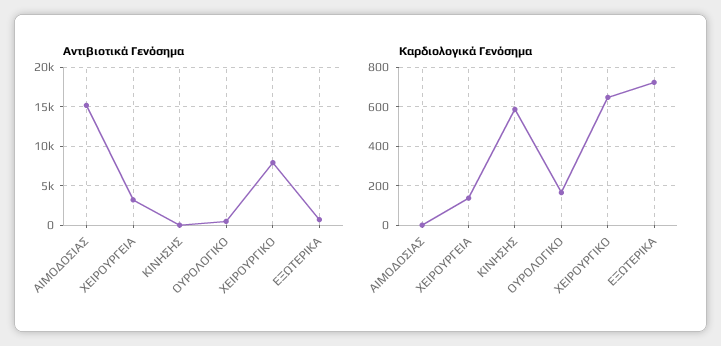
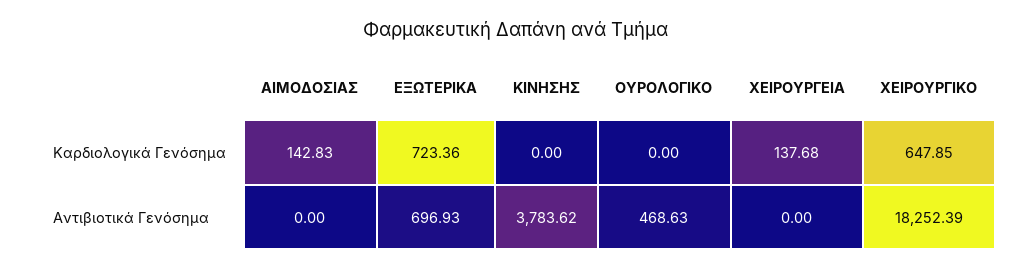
Αντιβιοτικά Γενόσημα, ΑΙΜΟΔΟΣΙΑΣ: 15000 -> 0
Αντιβιοτικά Γενόσημα, ΧΕΙΡΟΥΡΓΕΙΑ: 3000 -> 0
Αντιβιοτικά Γενόσημα, ΚΙΝΗΣΗΣ: 0 -> 3783.62
Αντιβιοτικά Γενόσημα, ΧΕΙΡΟΥΡΓΙΚΟ: 8000 -> 18252.39
Καρδιολογικά Γενόσημα, ΑΙΜΟΔΟΣΙΑΣ: 0 -> 142.83
Καρδιολογικά Γενόσημα, ΚΙΝΗΣΗΣ: 600 -> 0
Καρδιολογικά Γενόσημα, ΟΥΡΟΛΟΓΙΚΟ: 150 -> 0

